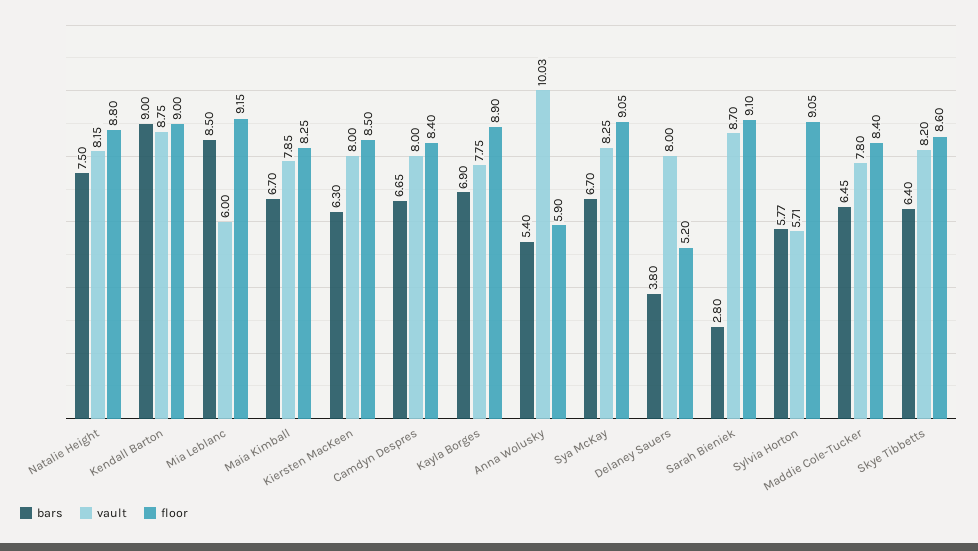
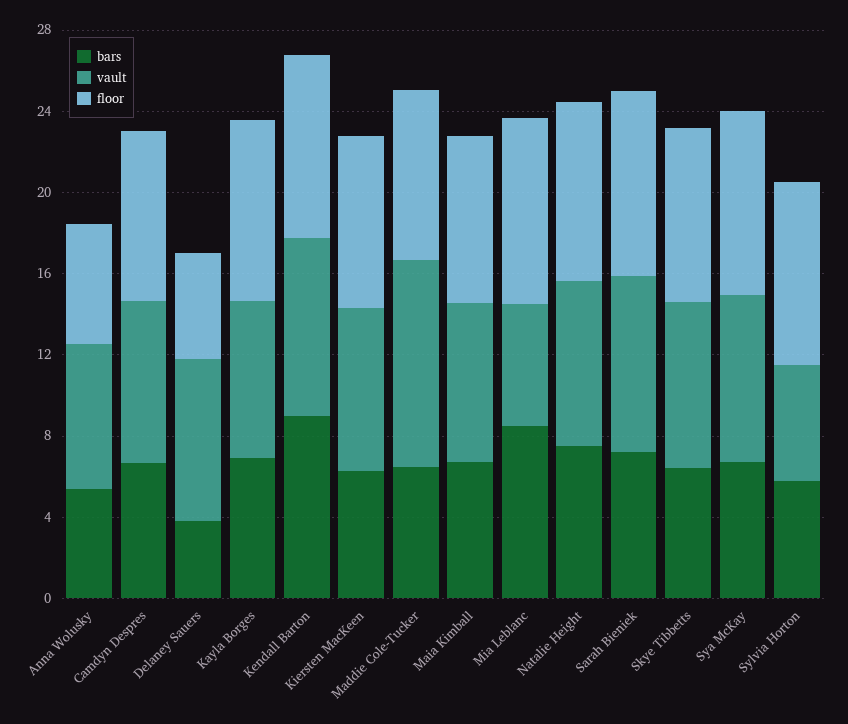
vault, Anna Wolusky: 10.03 -> 7
bars, Sarah Bieniek: 2.8 -> 7
vault, Maddie Cole-Tucker: 7.8 -> 10

